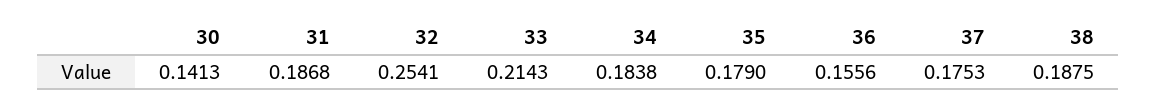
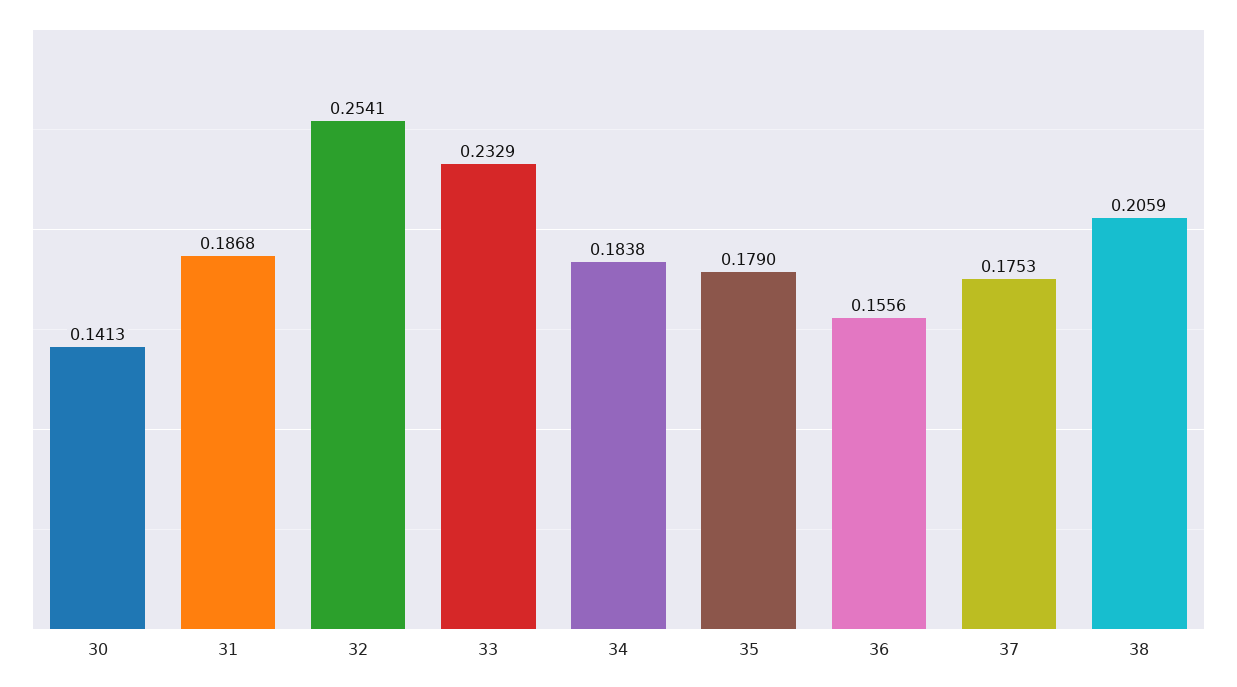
33: 0.2143 -> 0.2329
38: 0.1875 -> 0.2059

